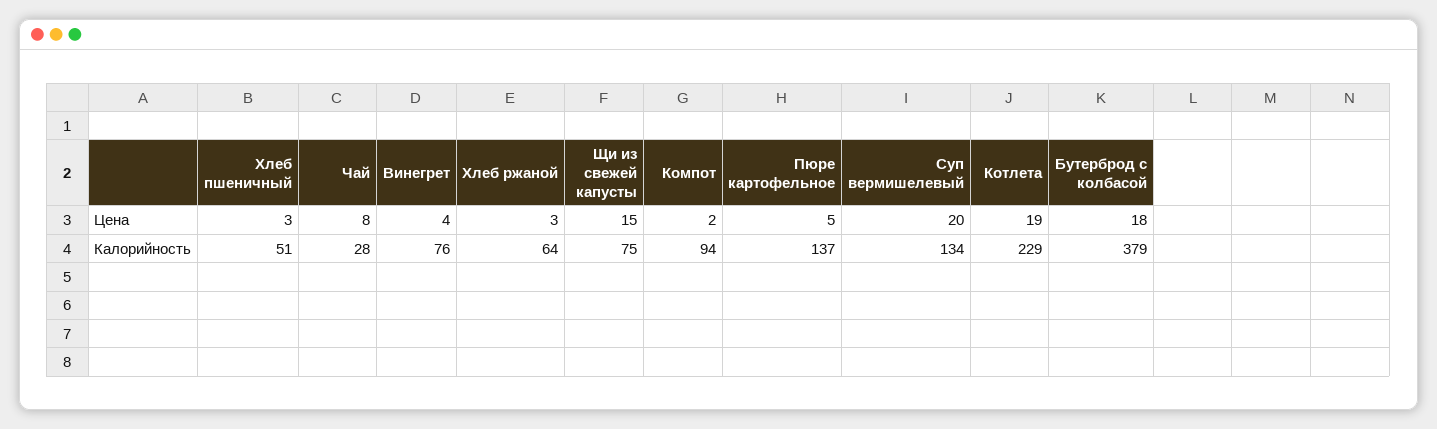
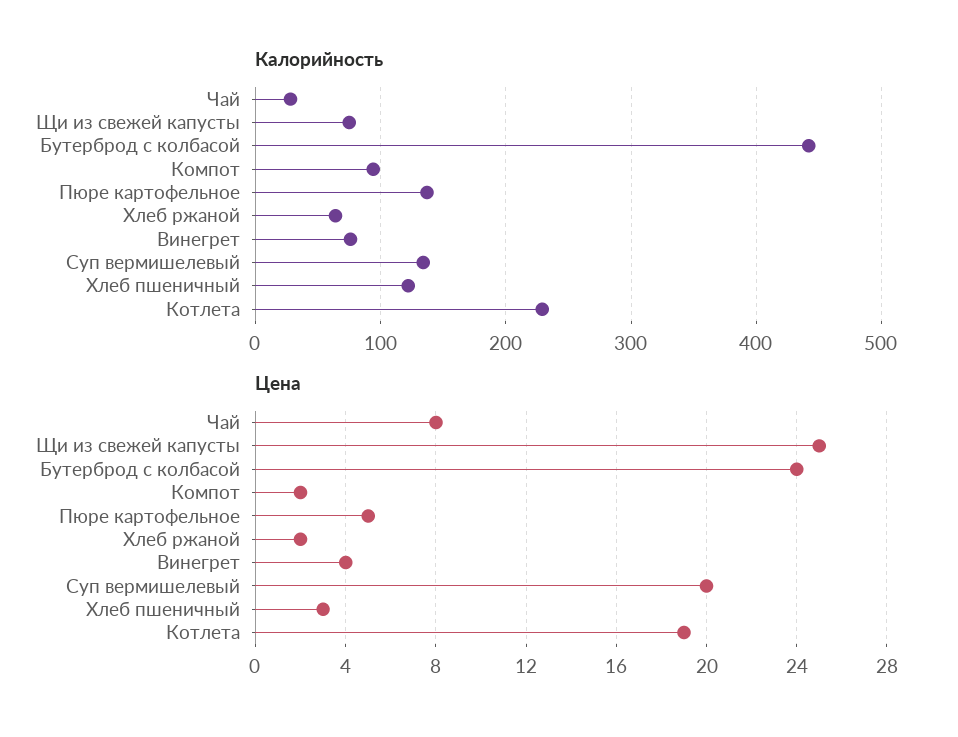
Цена, Хлеб ржаной: 3 -> 2
Цена, Щи из свежей капусты: 15 -> 25
Цена, Бутерброд с колбасой: 18 -> 24
Калорийность, Хлеб пшеничный: 51 -> 120
Калорийность, Бутерброд с колбасой: 379 -> 440

